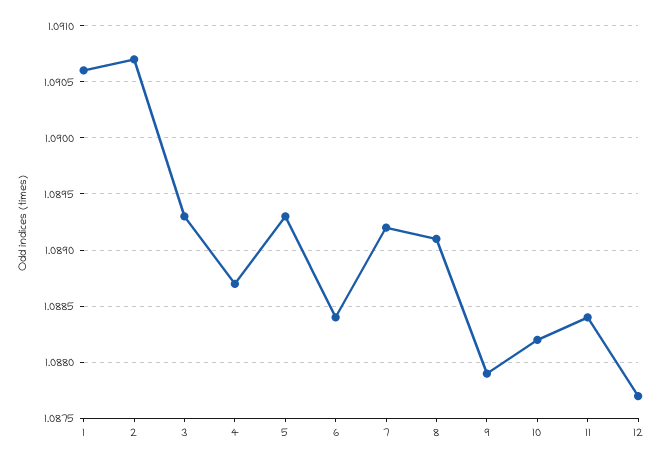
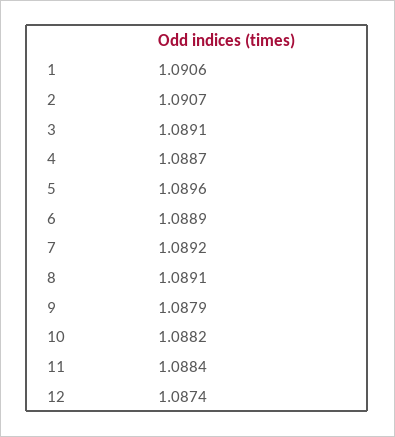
3: 1.0893 -> 1.0891
5: 1.0893 -> 1.0896
6: 1.0884 -> 1.0889
12: 1.0877 -> 1.0874

